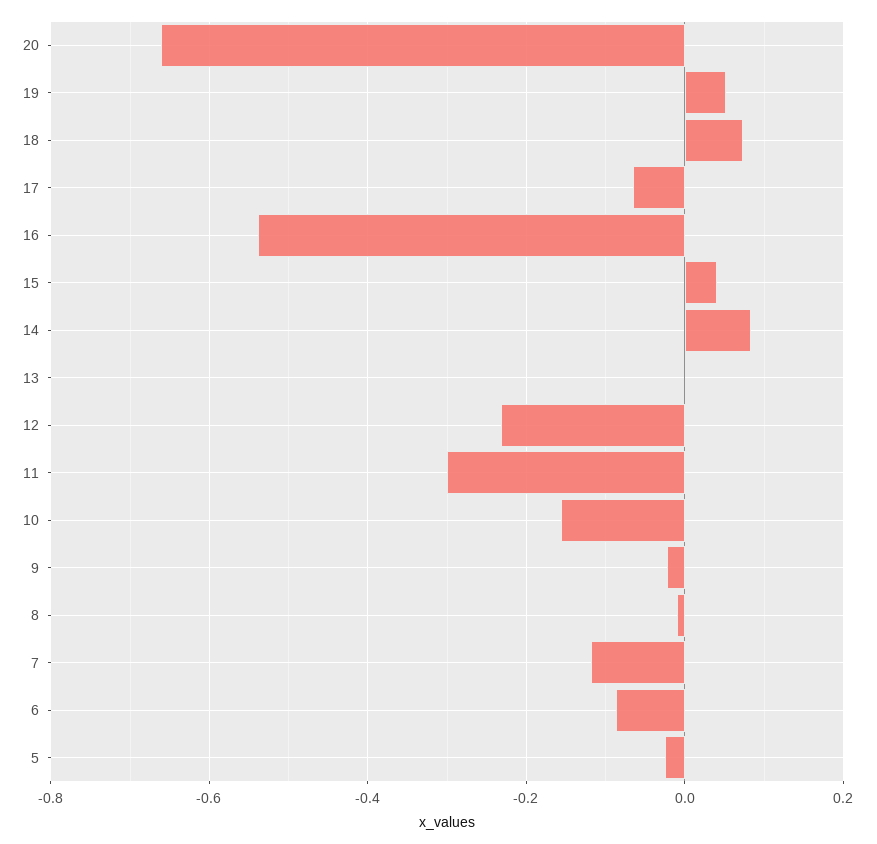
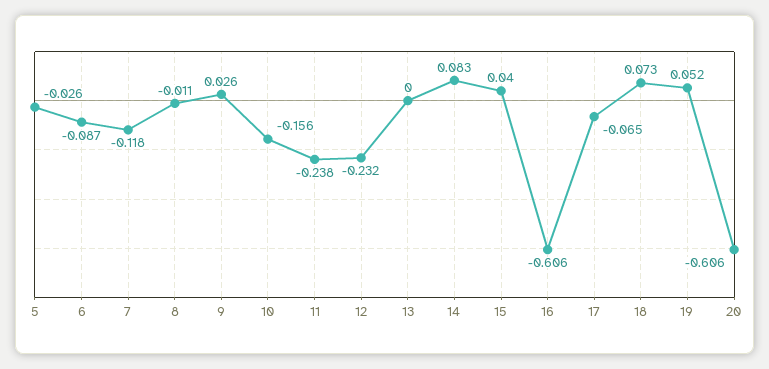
20: -0.66 -> -0.606
16: -0.54 -> -0.606
11: -0.3 -> -0.238
9: -0.02 -> 0.026

